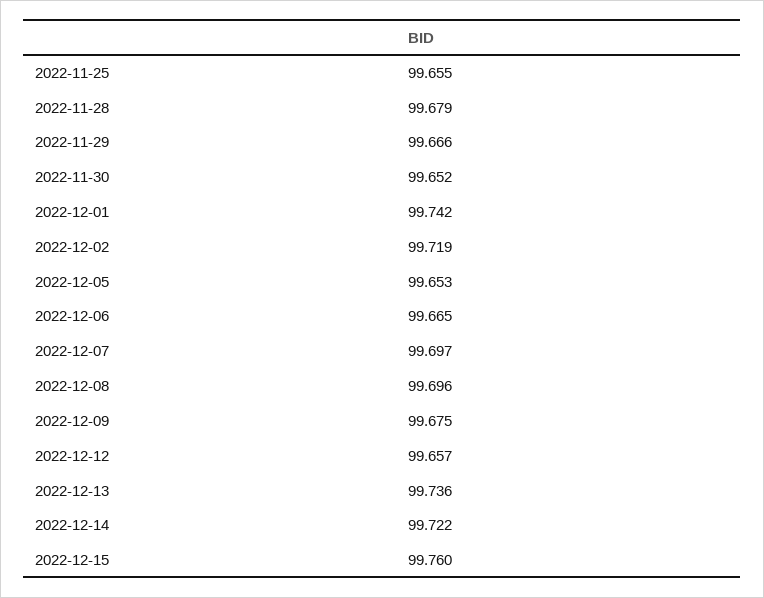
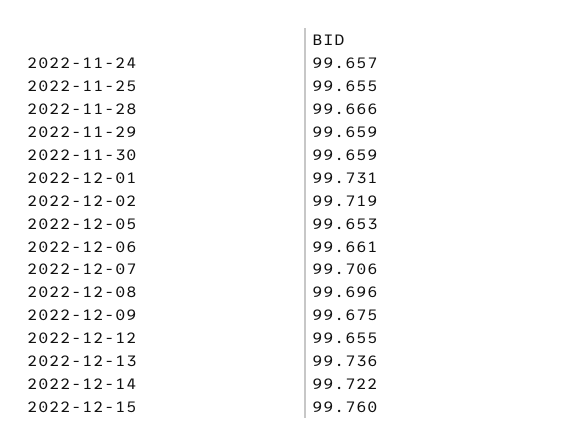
2022-11-28: 99.679 -> 99.666
2022-11-29: 99.666 -> 99.659
2022-11-30: 99.652 -> 99.659
2022-12-01: 99.742 -> 99.731
2022-12-06: 99.665 -> 99.661
2022-12-07: 99.697 -> 99.706
2022-12-12: 99.657 -> 99.655
2022-11-24: none -> 99.657

